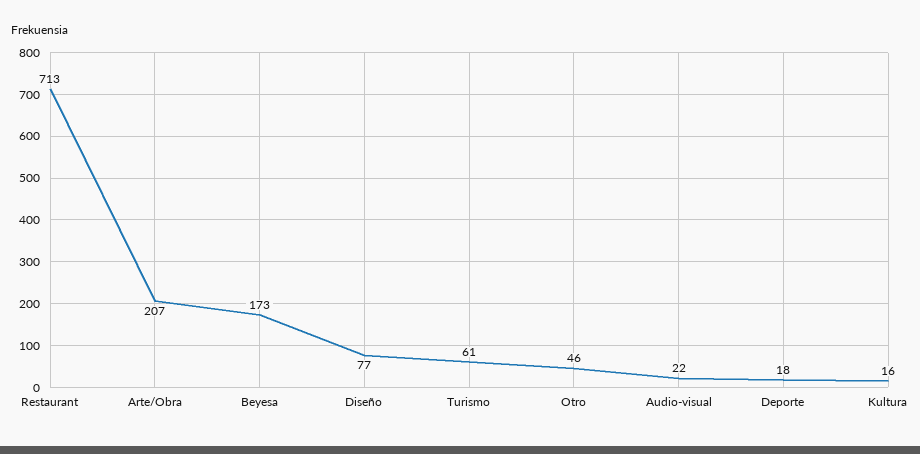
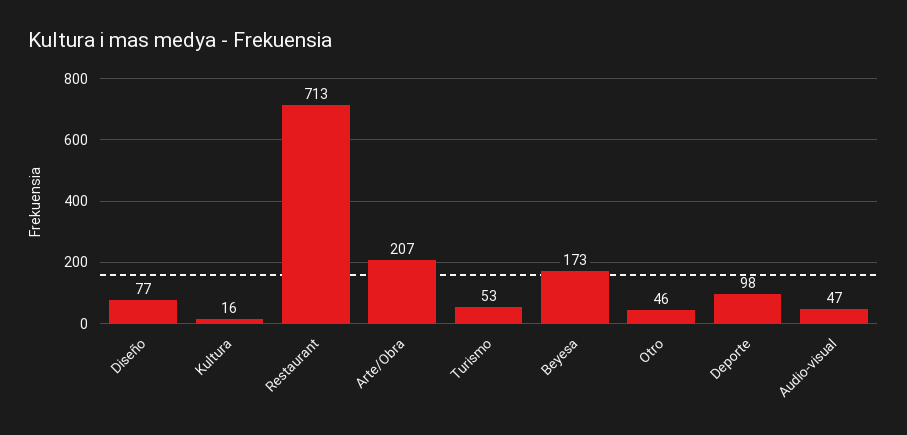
Turismo: 61 -> 53
Audio-visual: 22 -> 47
Deporte: 18 -> 98

